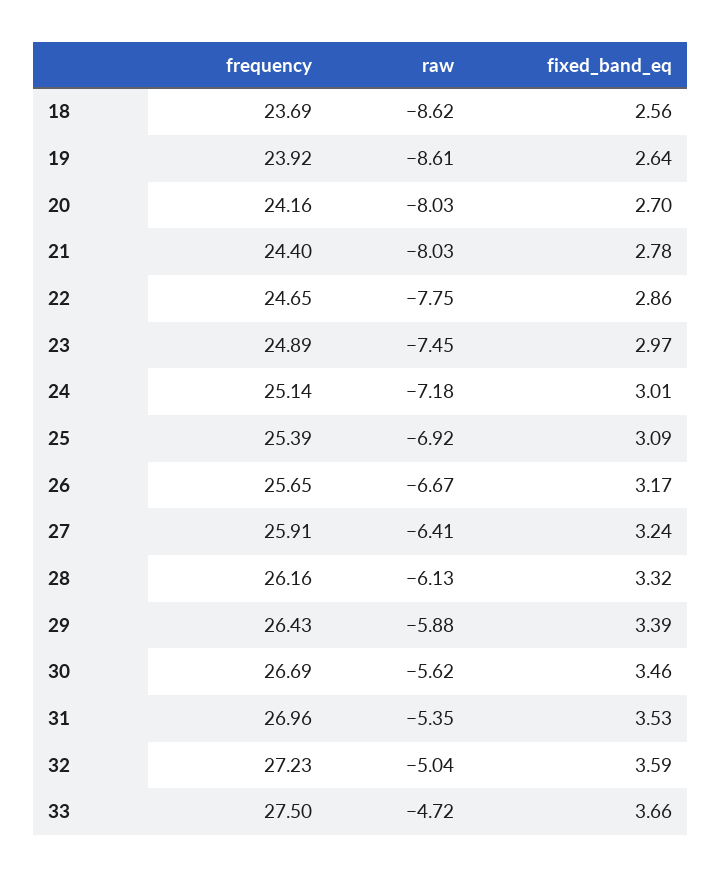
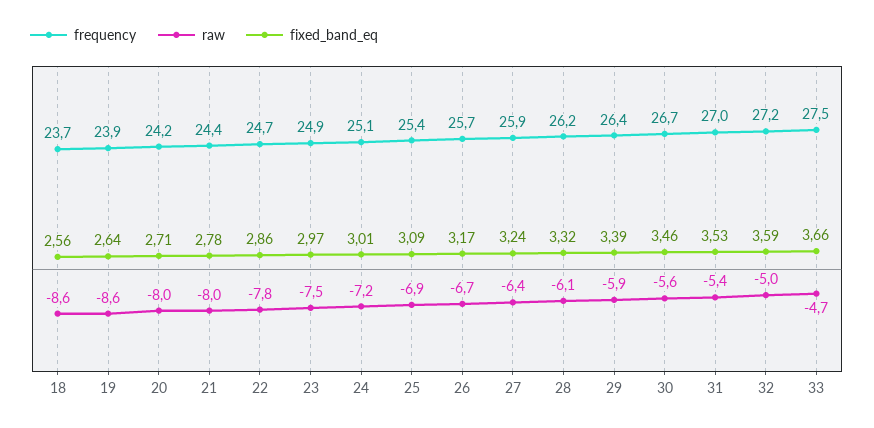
fixed_band_eq, 20: 2.7 -> 2.71

